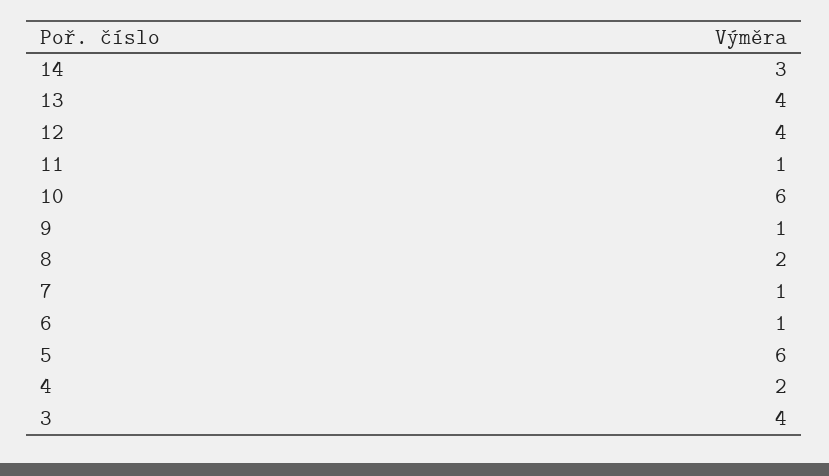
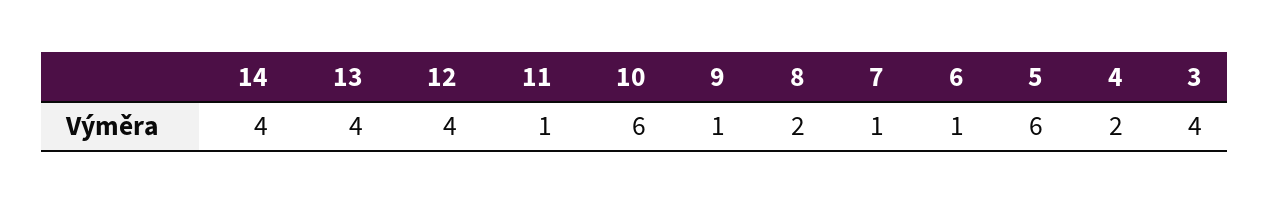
14: 3 -> 4

